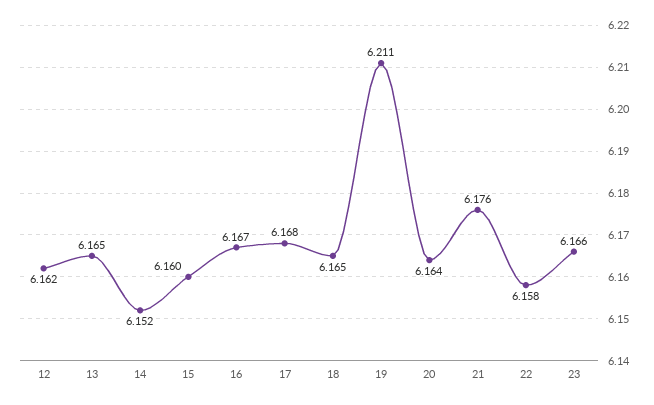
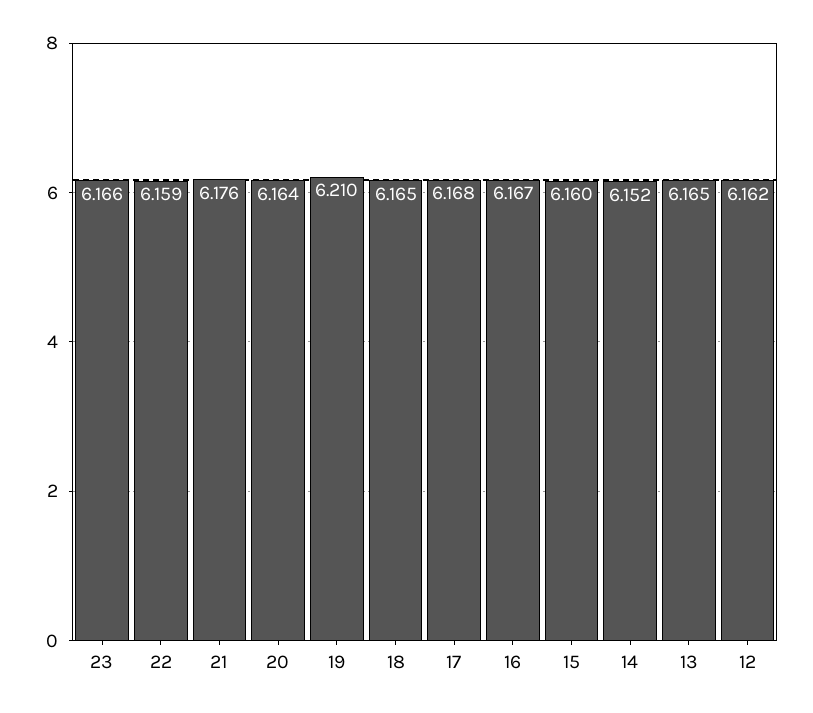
19: 6.211 -> 6.21
22: 6.158 -> 6.159

